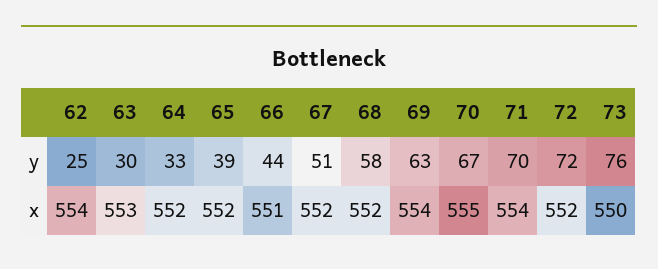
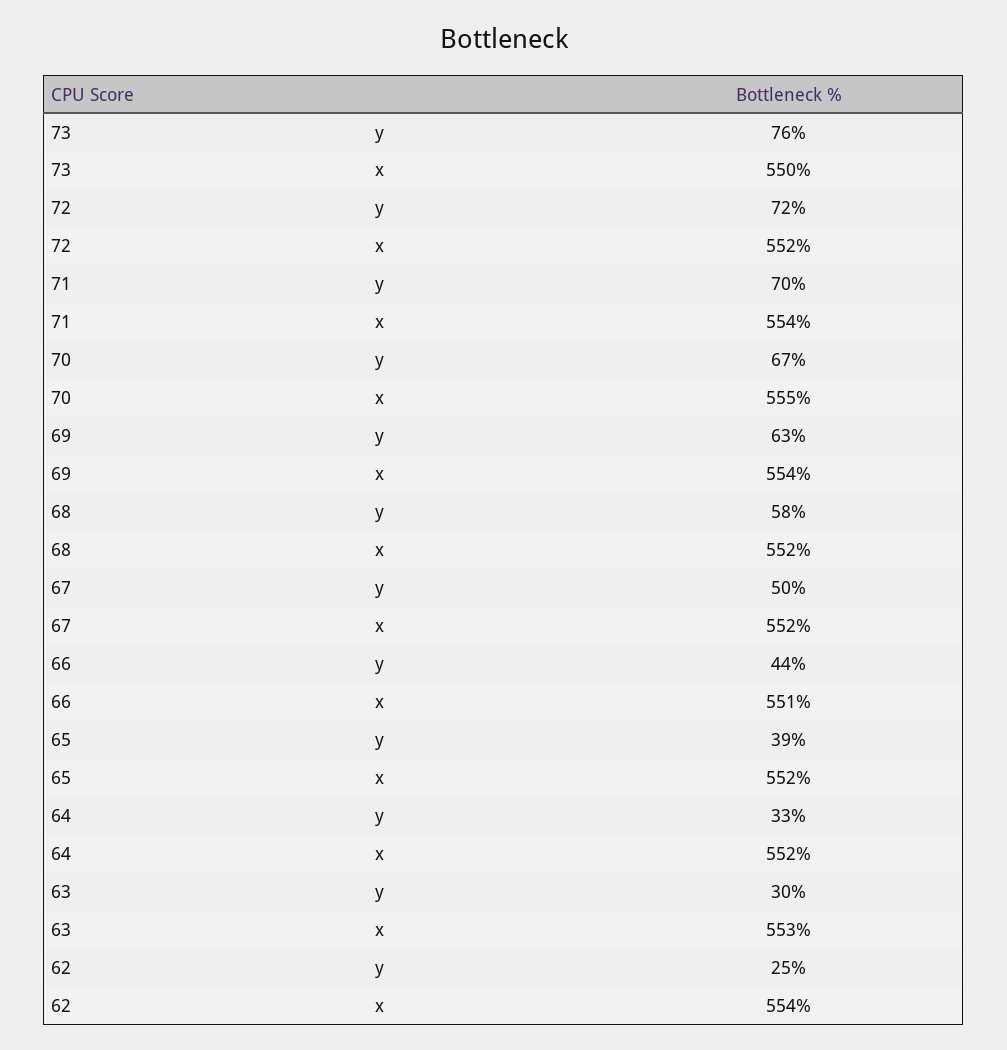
67, y: 51 -> 50

